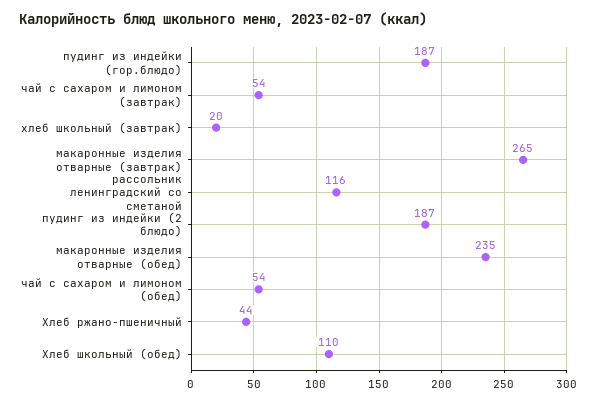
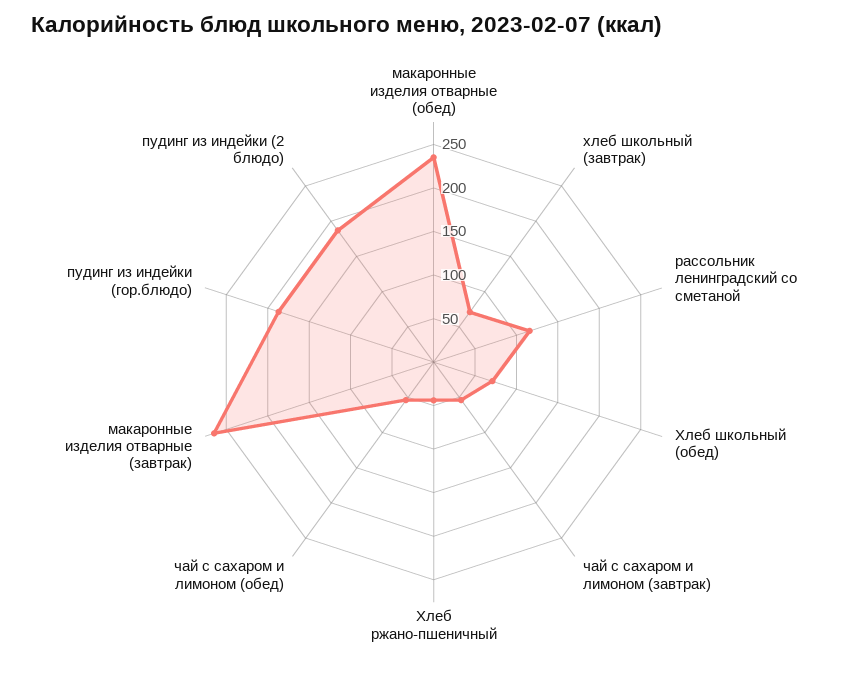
хлеб школьный (завтрак): 20 -> 70
Хлеб школьный (обед): 110 -> 70

